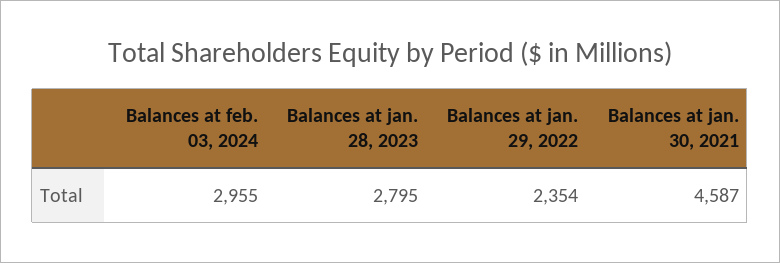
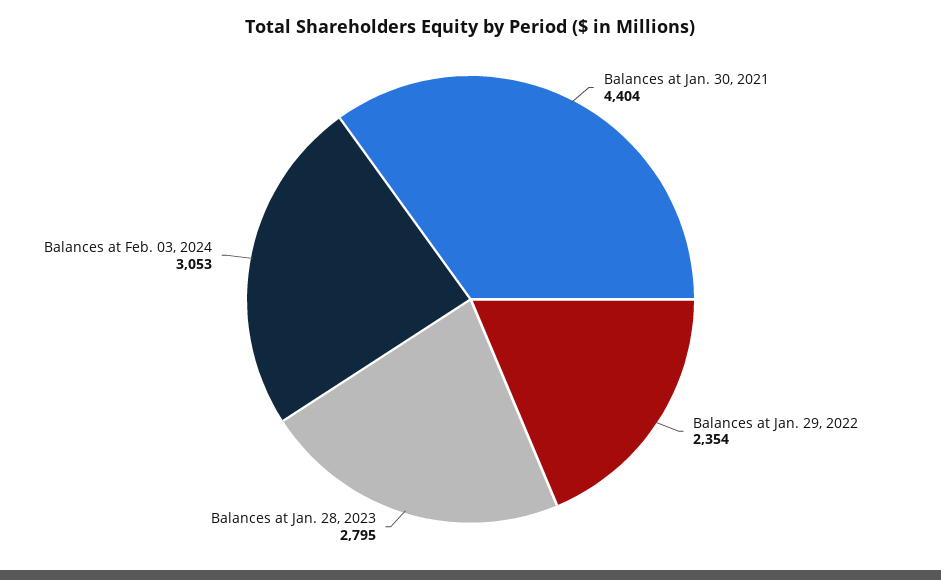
Balances at feb. 03, 2024: 2955 -> 3053
Balances at jan. 30, 2021: 4587 -> 4404

